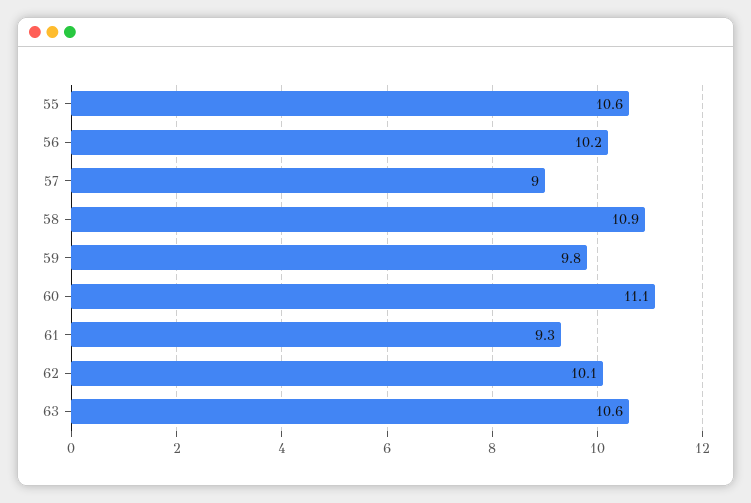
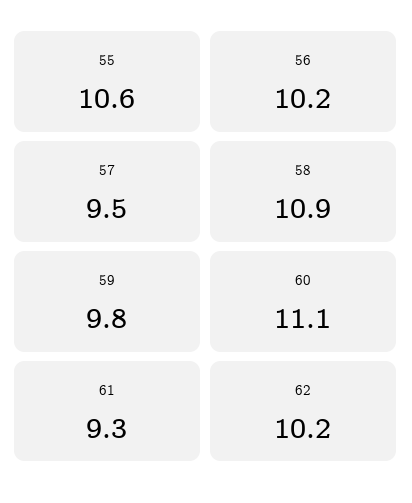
57: 9 -> 9.5
62: 10.1 -> 10.2
63: 10.6 -> none

